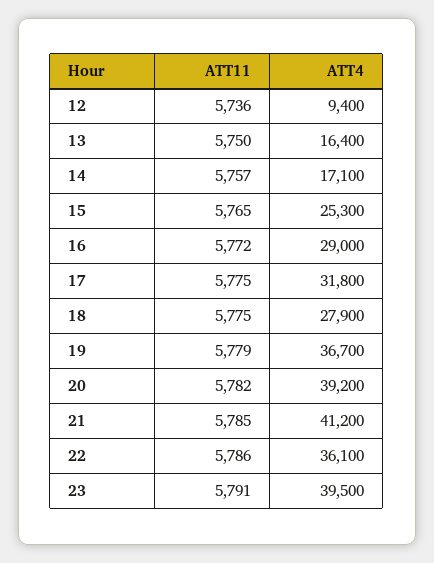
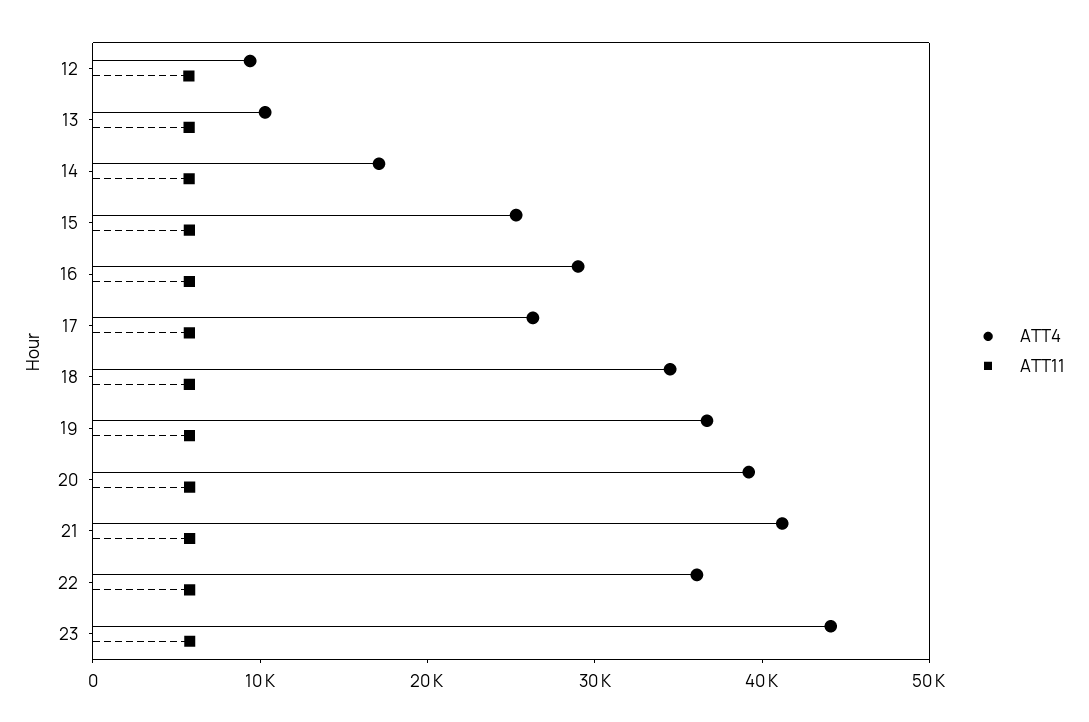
ATT4, 13: 16400 -> 10000
ATT4, 17: 31800 -> 26000
ATT4, 18: 27900 -> 34000
ATT4, 23: 39500 -> 44000

